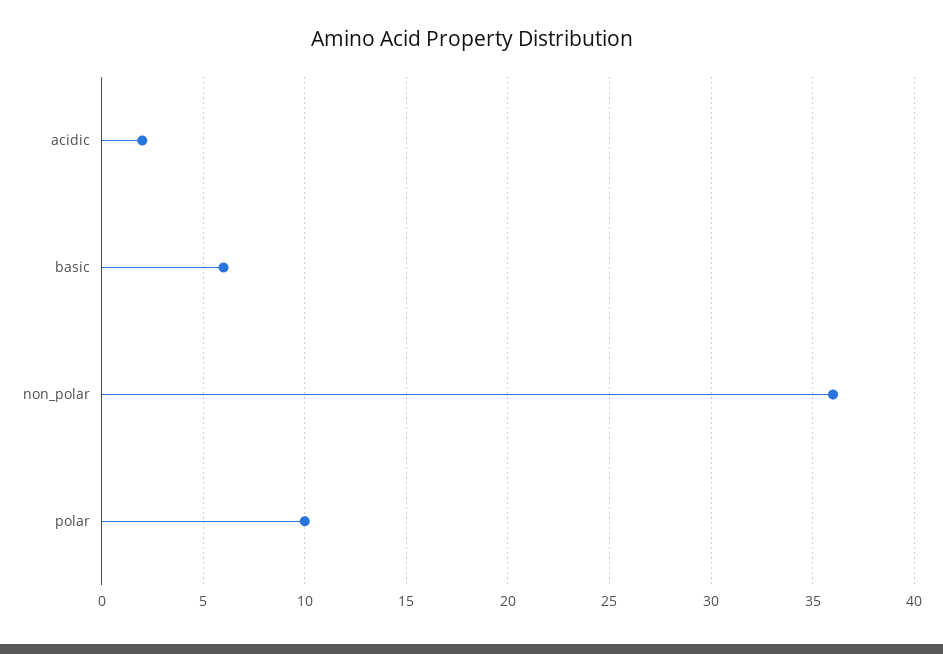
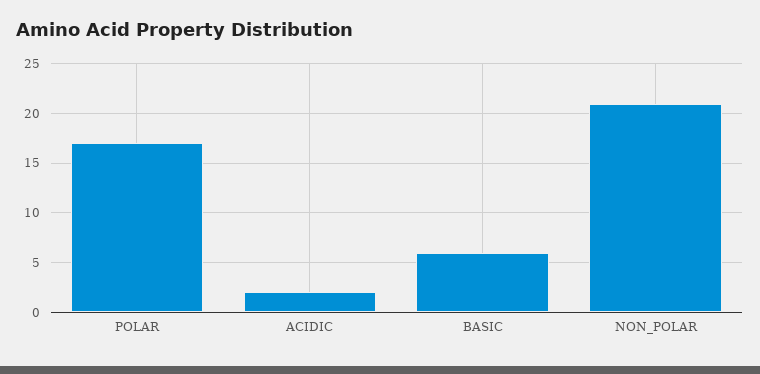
non_polar: 36 -> 21
polar: 10 -> 17

